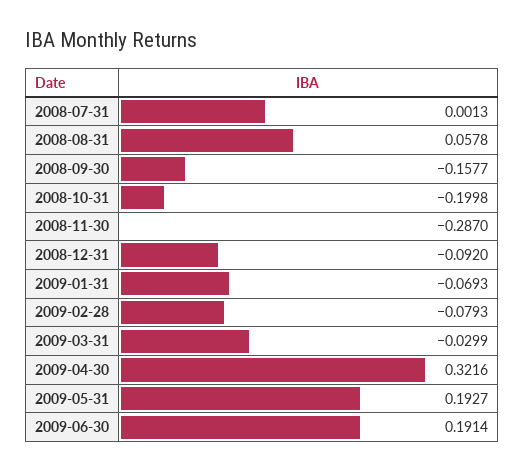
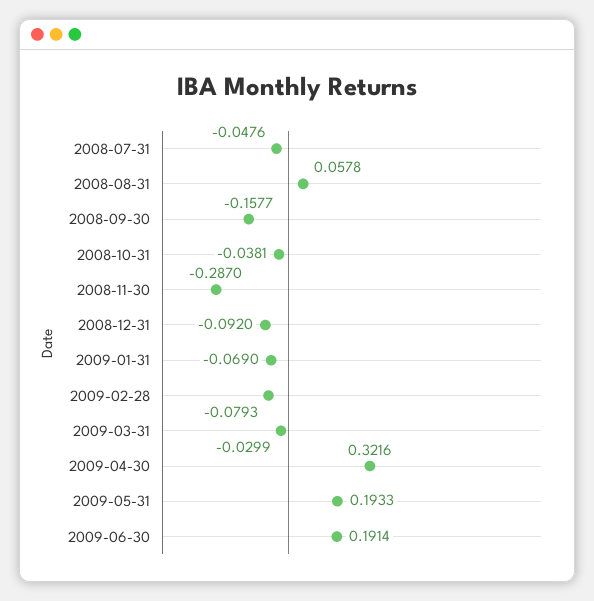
2008-07-31: 0.0013 -> -0.0476
2008-10-31: -0.1998 -> -0.0381
2009-01-31: -0.0693 -> -0.069
2009-05-31: 0.1927 -> 0.1933

